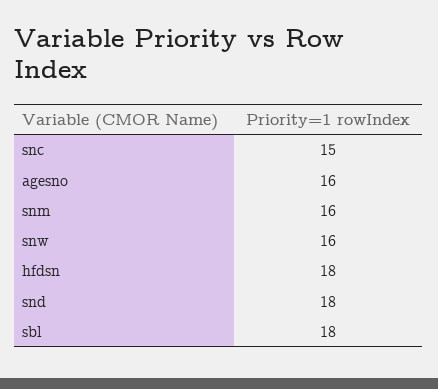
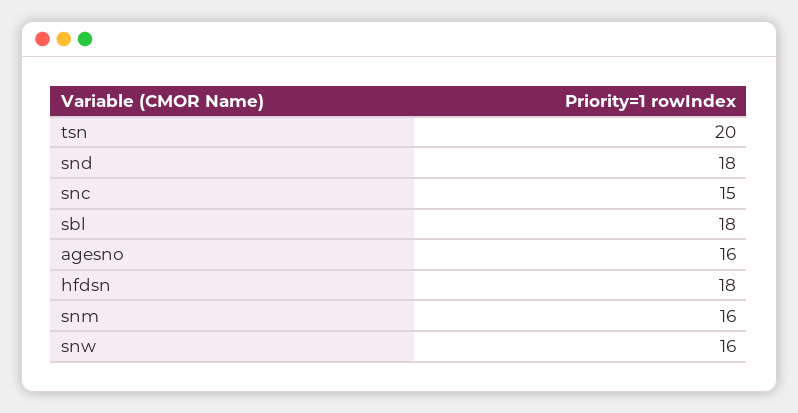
tsn: none -> 20

